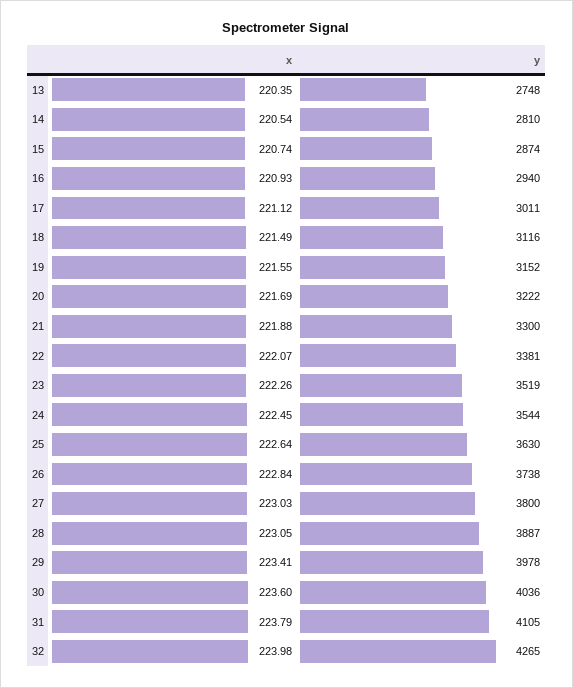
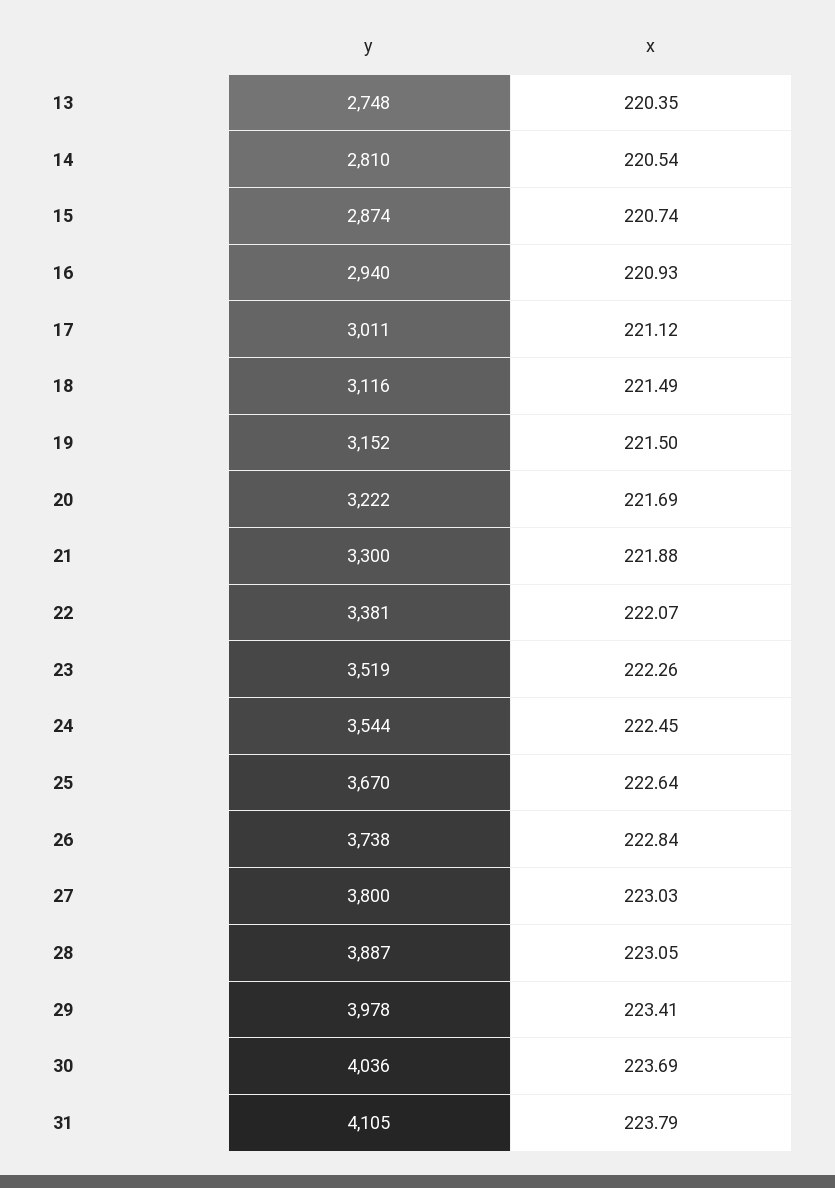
x, 19: 221.55 -> 221.5
y, 25: 3630 -> 3670
x, 30: 223.6 -> 223.69
x, 32: 223.98 -> none
y, 32: 4265 -> none

